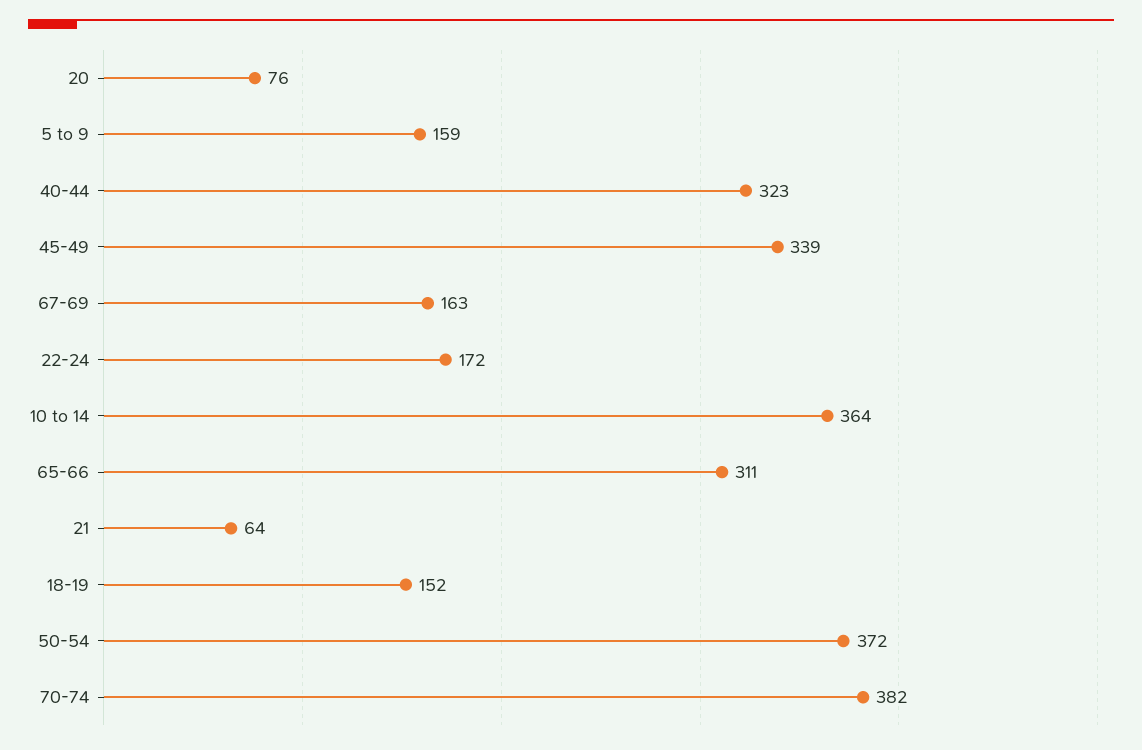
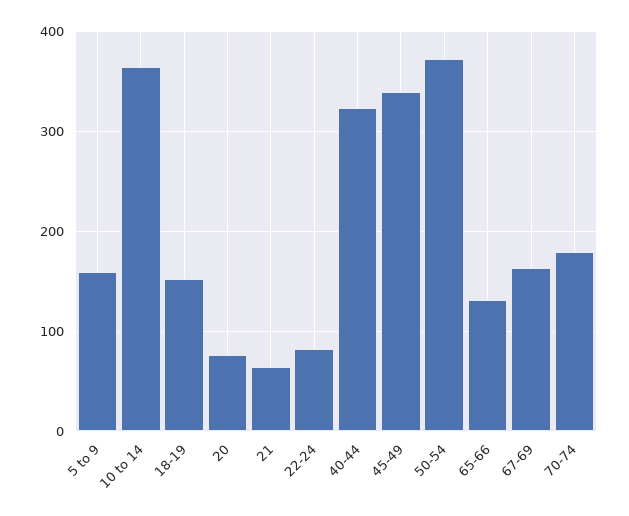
22-24: 172 -> 80
65-66: 311 -> 130
70-74: 382 -> 180

